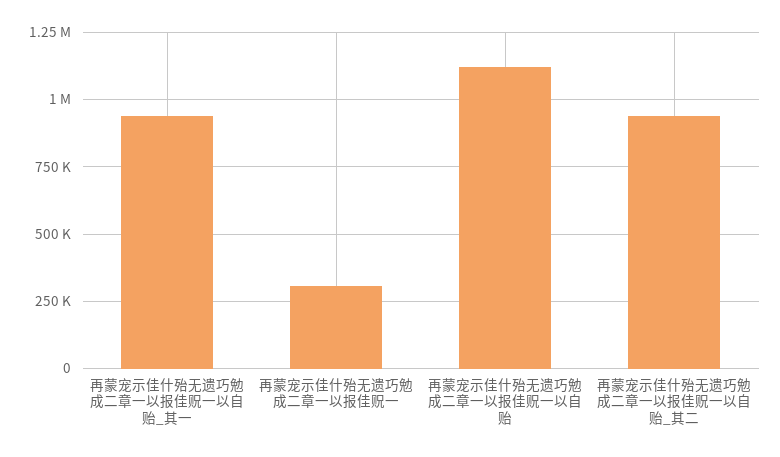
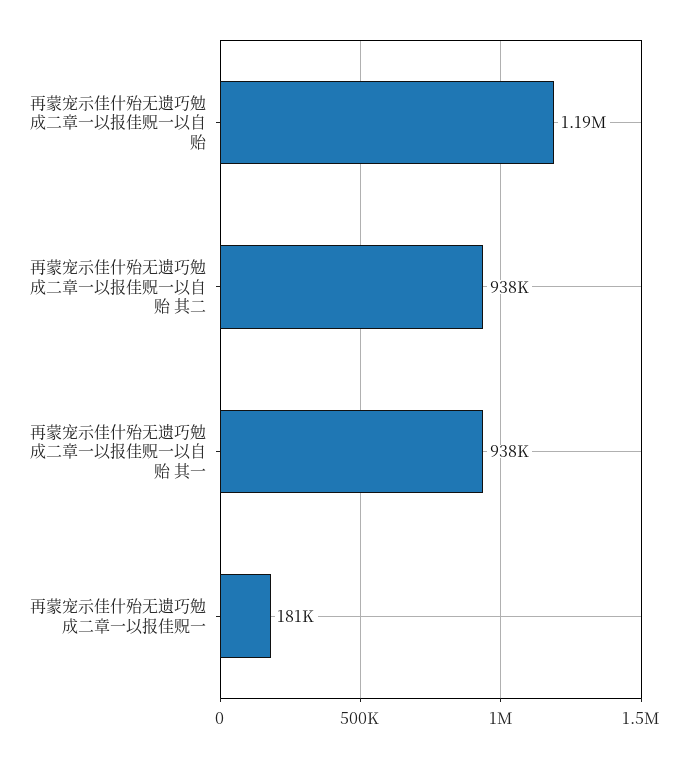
再蒙宠示佳什殆无遗巧勉成二章一以报佳贶一: 300000 -> 181000
再蒙宠示佳什殆无遗巧勉成二章一以报佳贶一以自贻: 1125000 -> 1190000

